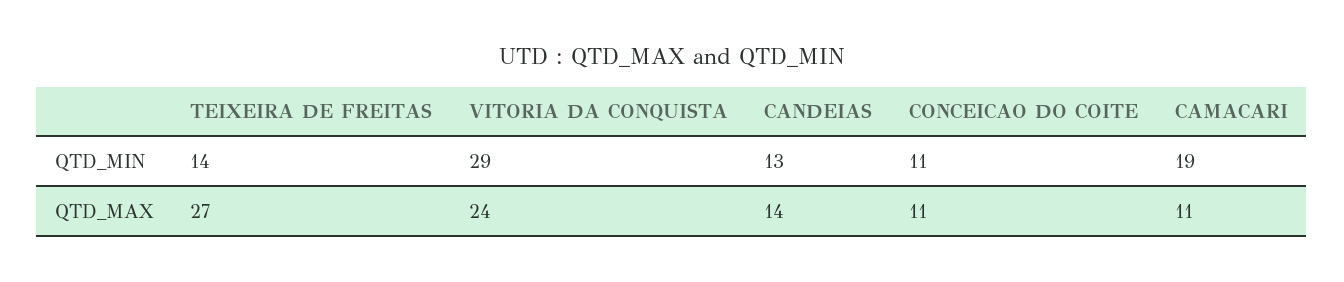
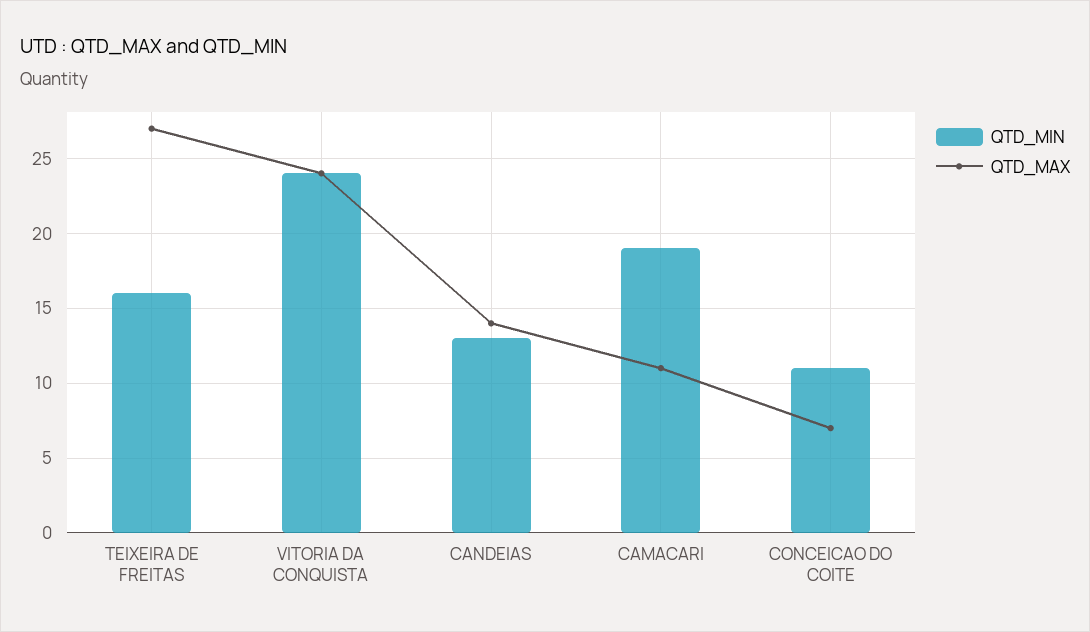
QTD_MIN, TEIXEIRA DE FREITAS: 14 -> 16
QTD_MIN, VITORIA DA CONQUISTA: 29 -> 24
QTD_MAX, CONCEICAO DO COITE: 11 -> 7

